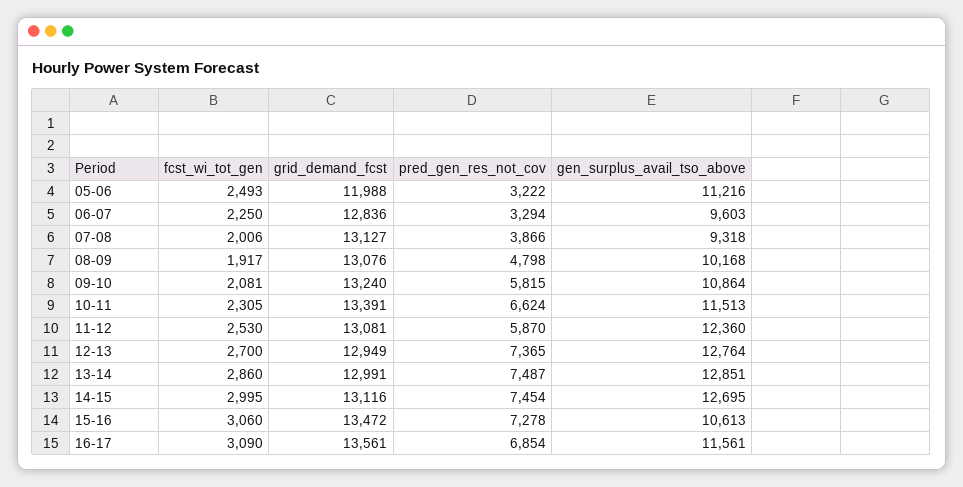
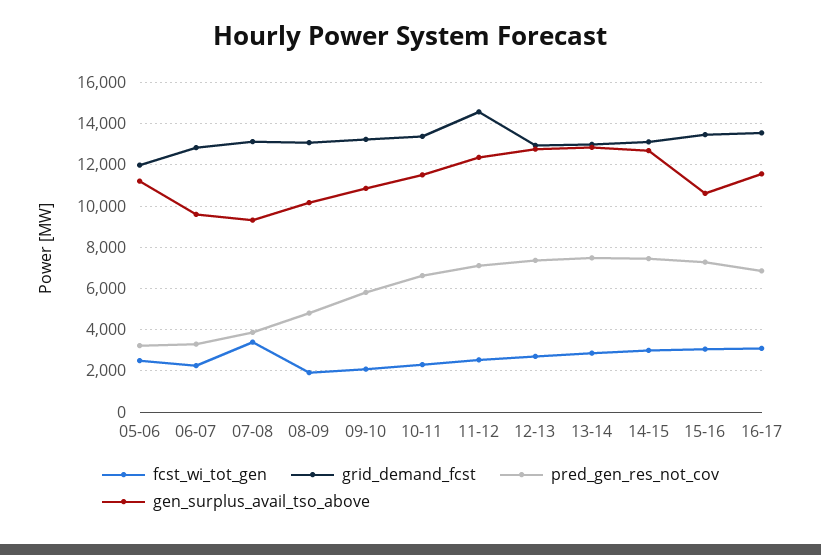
fcst_wi_tot_gen, 07-08: 2006 -> 3500
grid_demand_fcst, 11-12: 13081 -> 14500
pred_gen_res_not_cov, 11-12: 5870 -> 7000

